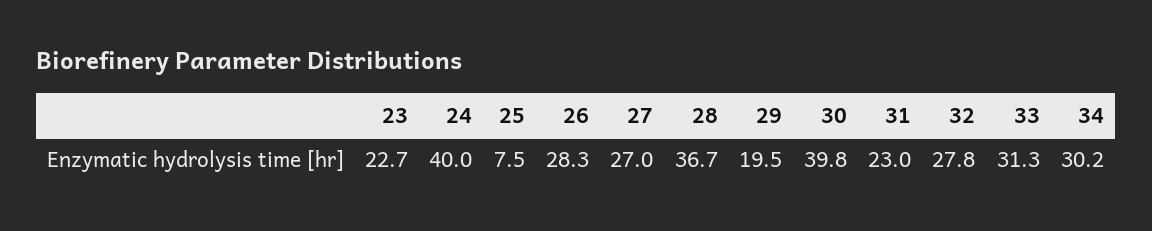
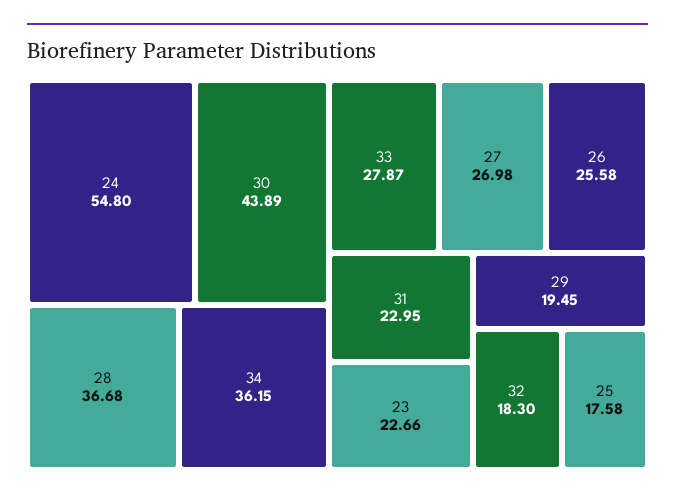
24: 40 -> 54.8
25: 7.5 -> 17.58
26: 28.3 -> 25.58
30: 39.8 -> 43.89
32: 27.8 -> 18.3
33: 31.3 -> 27.87
34: 30.2 -> 36.15

